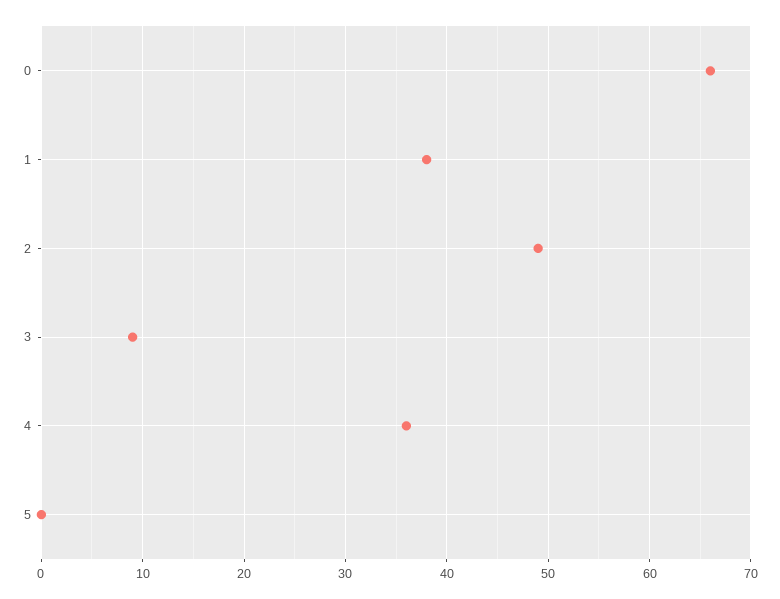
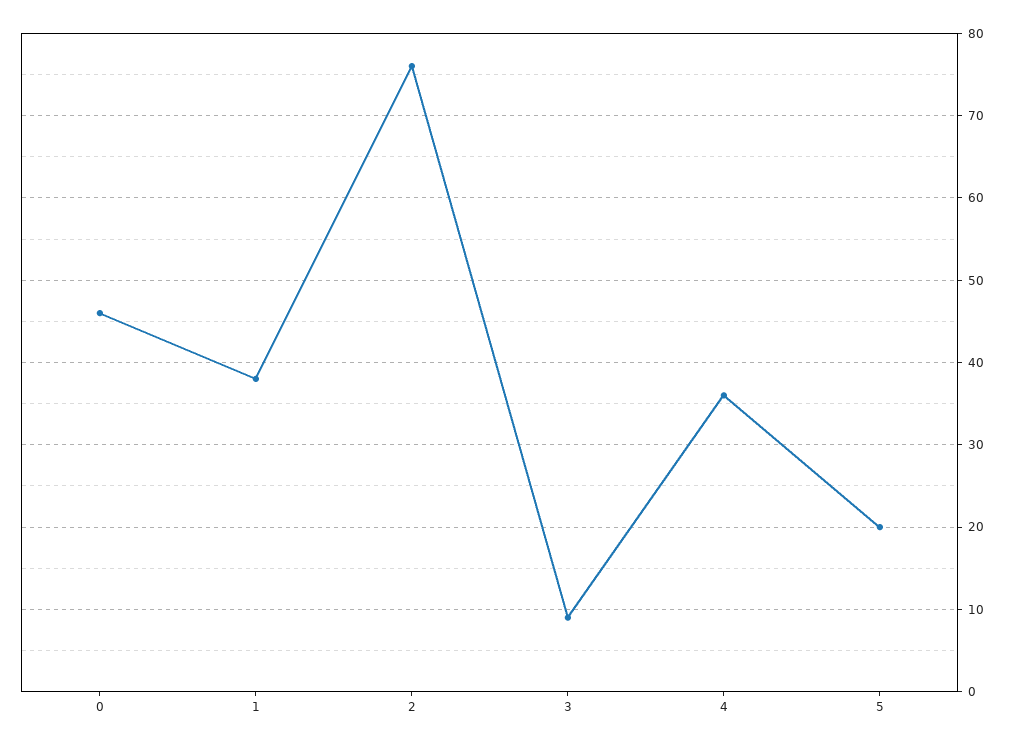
0: 66 -> 46
2: 49 -> 76
5: 0 -> 20

